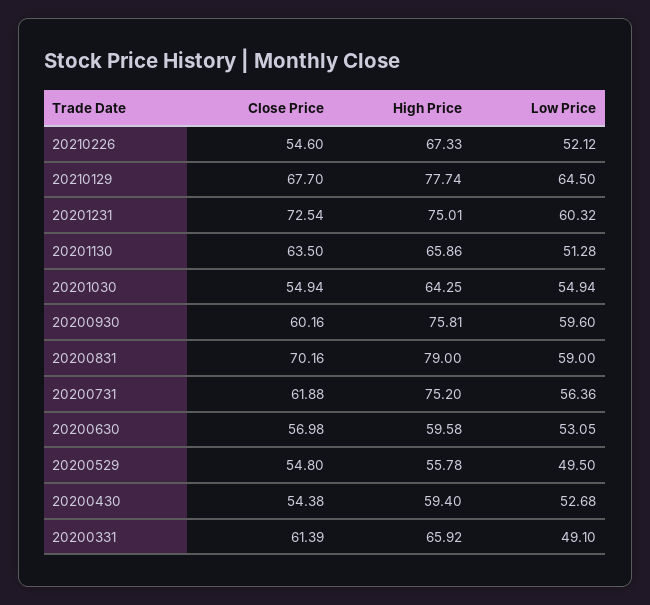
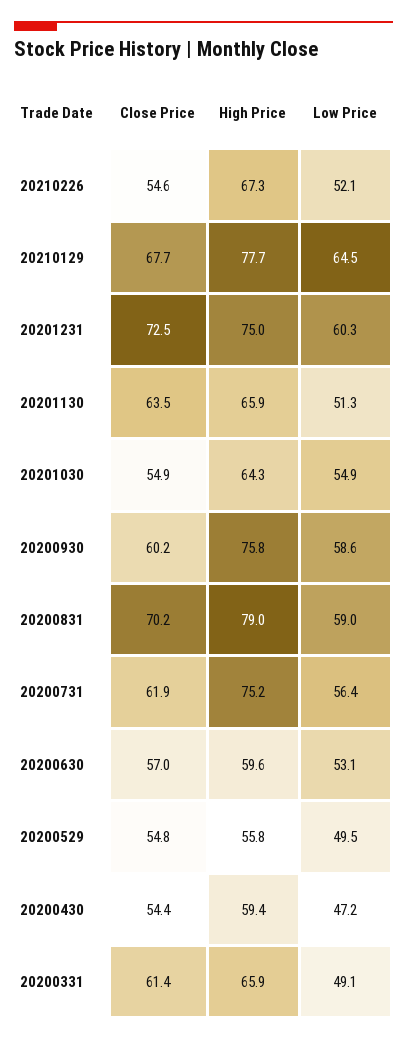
Low Price, 20200930: 59.6 -> 58.6
Low Price, 20200430: 52.68 -> 47.2

